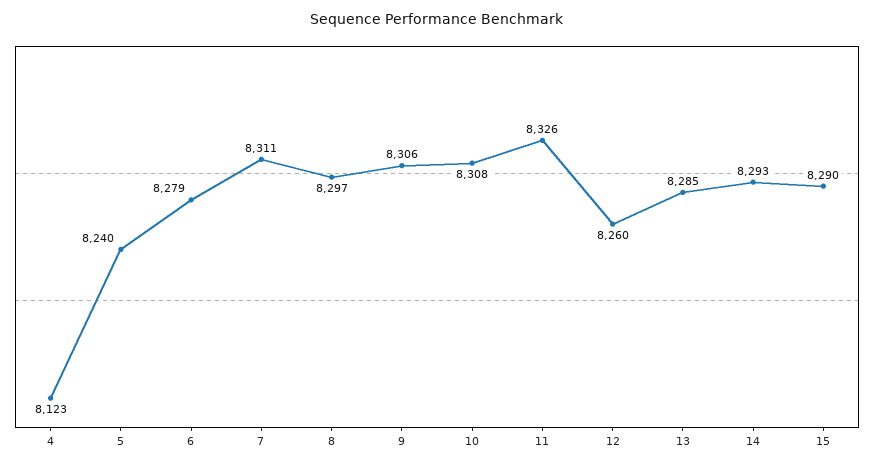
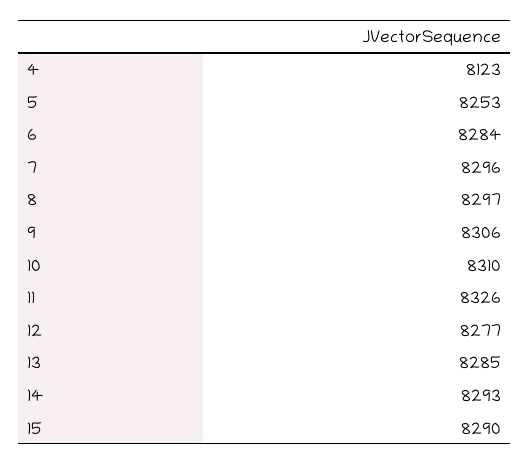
5: 8240 -> 8253
6: 8279 -> 8284
7: 8311 -> 8296
10: 8308 -> 8310
12: 8260 -> 8277

